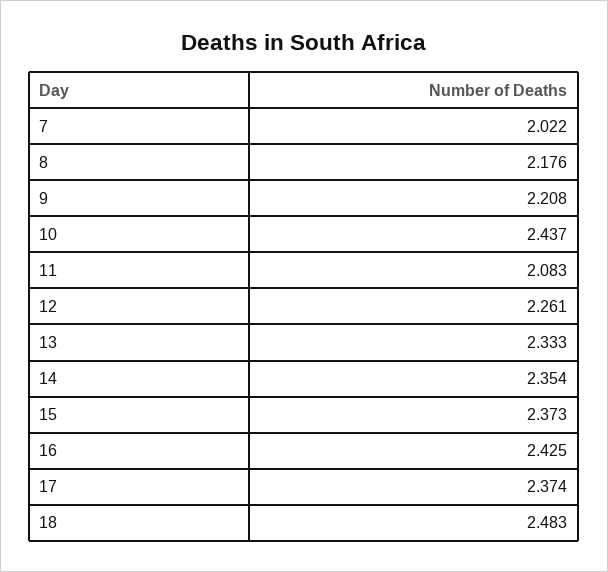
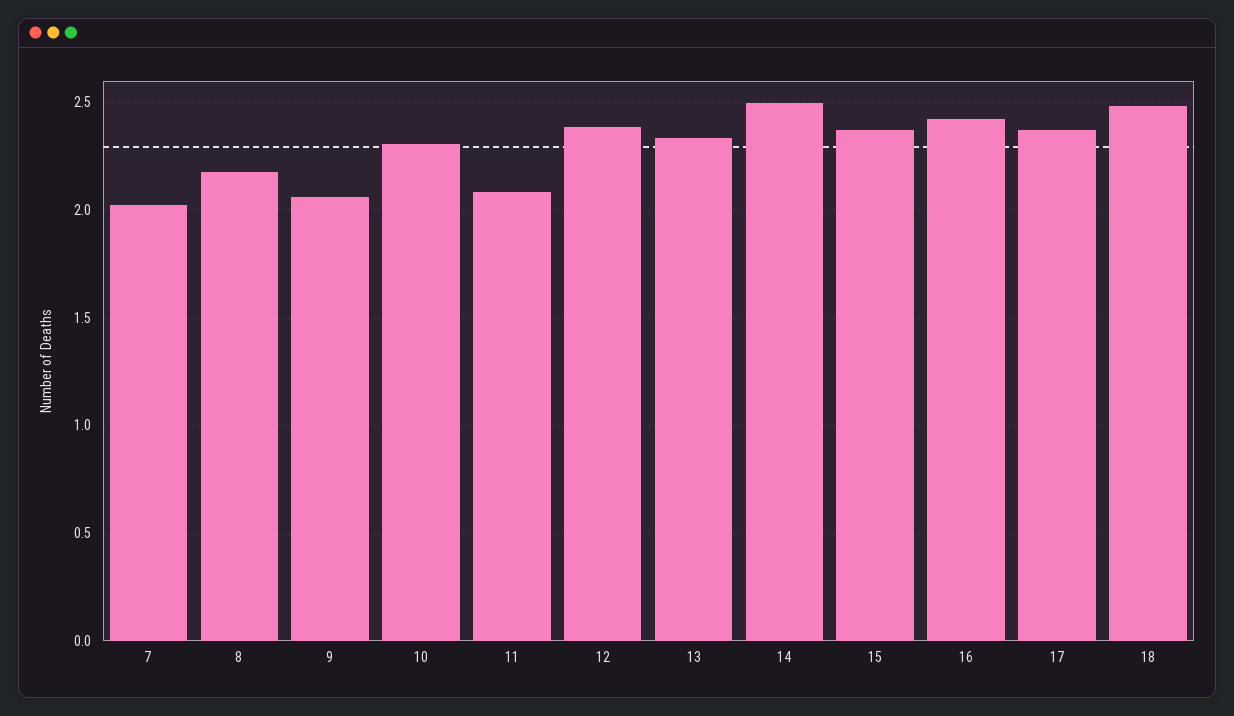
9: 2.208 -> 2.05
10: 2.437 -> 2.3
12: 2.261 -> 2.4
14: 2.354 -> 2.5

